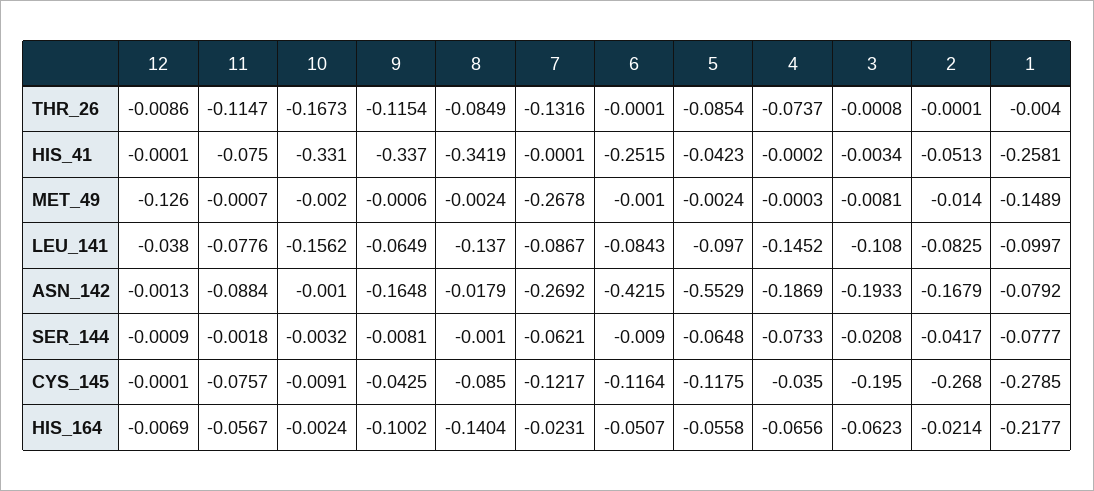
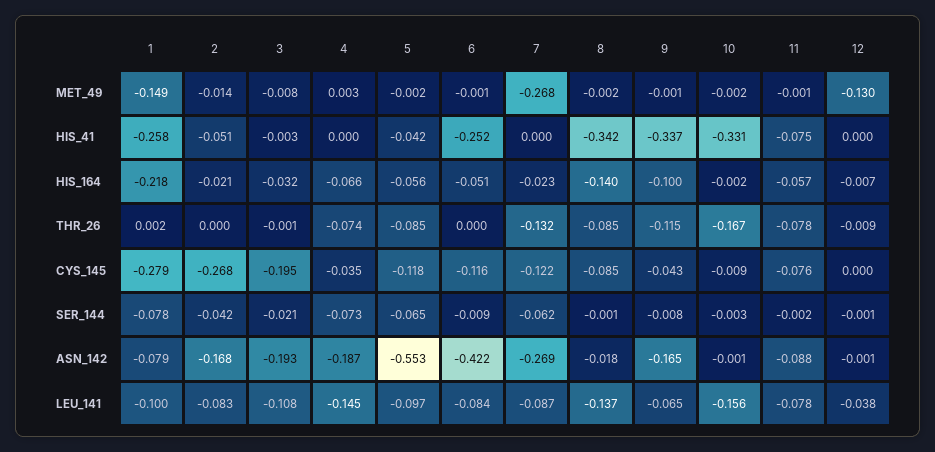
11, THR_26: -0.1147 -> -0.078
1, THR_26: -0.004 -> 0.002
12, MET_49: -0.126 -> -0.13
4, MET_49: -0.0003 -> 0.003
3, HIS_164: -0.0623 -> -0.032

